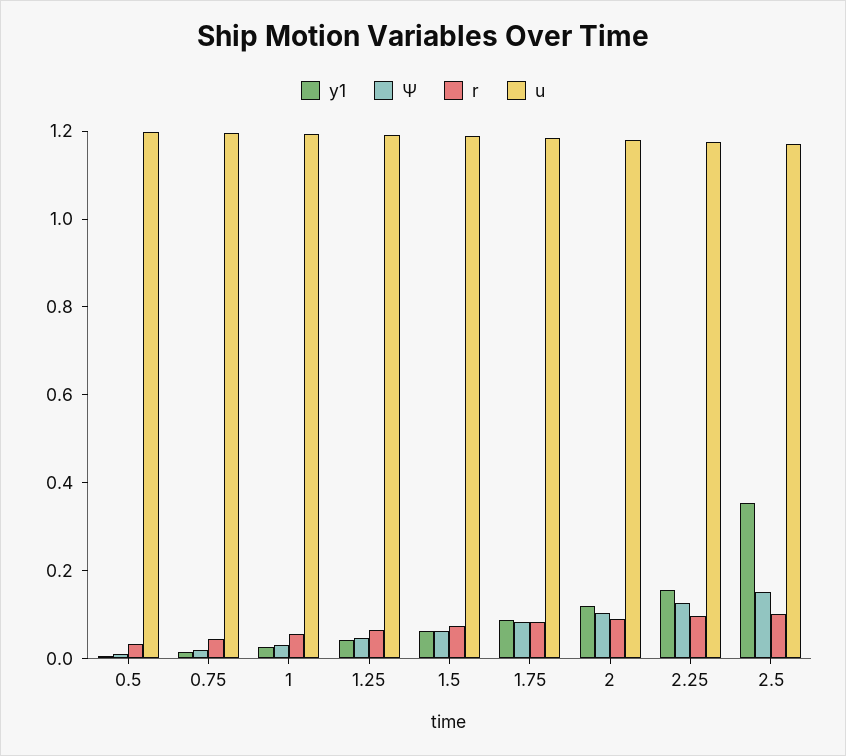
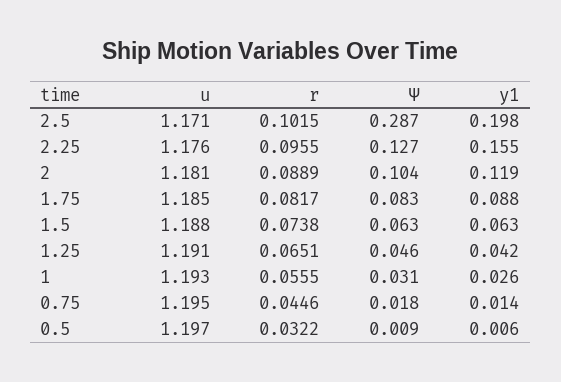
y1, 2.5: 0.35 -> 0.198
Ψ, 2.5: 0.15 -> 0.287

